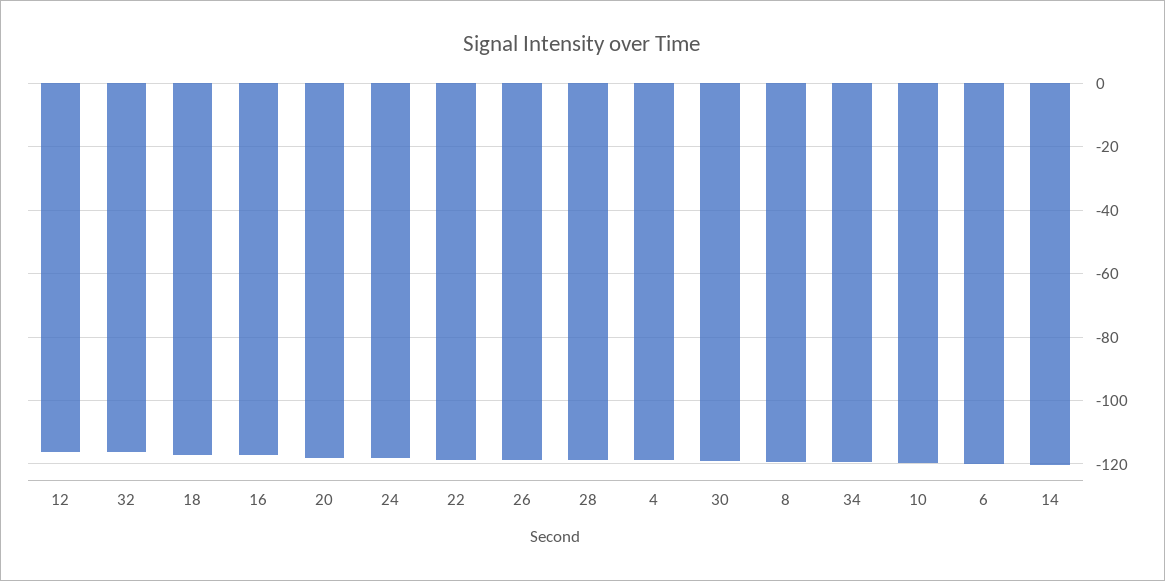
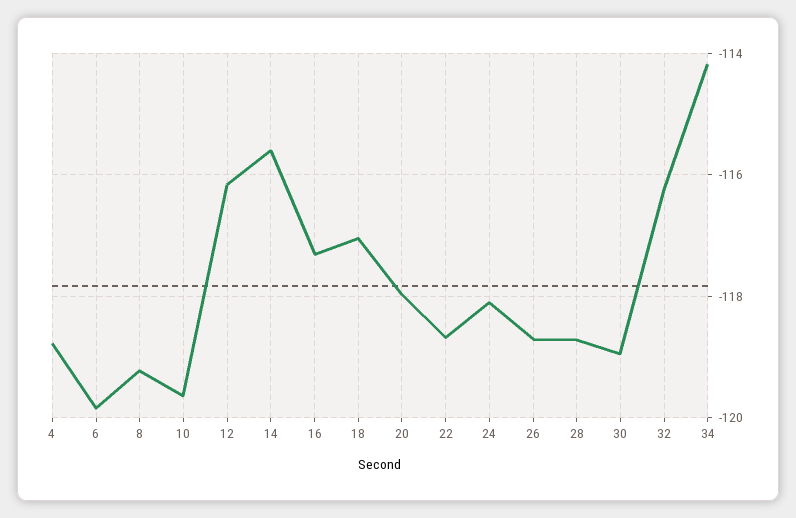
34: -120 -> -114.2
14: -120 -> -115.6

